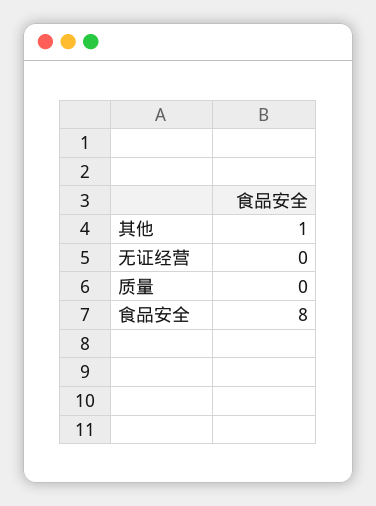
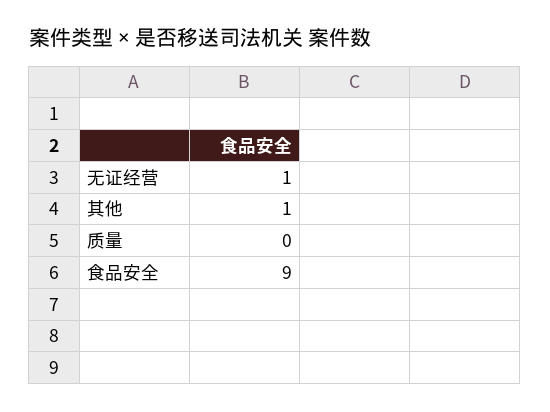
无证经营: 0 -> 1
食品安全: 8 -> 9

